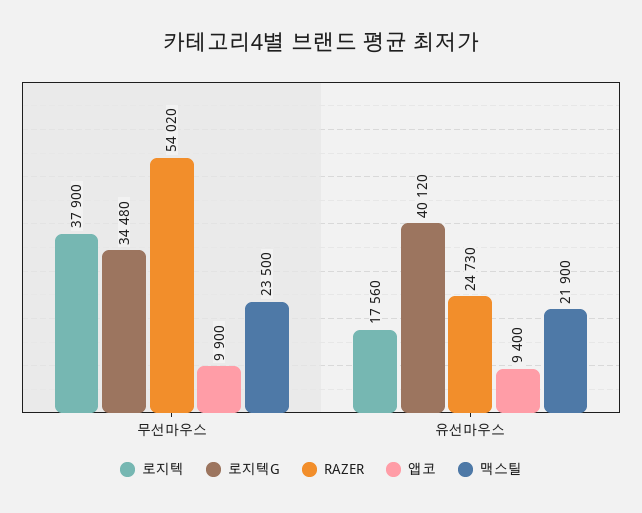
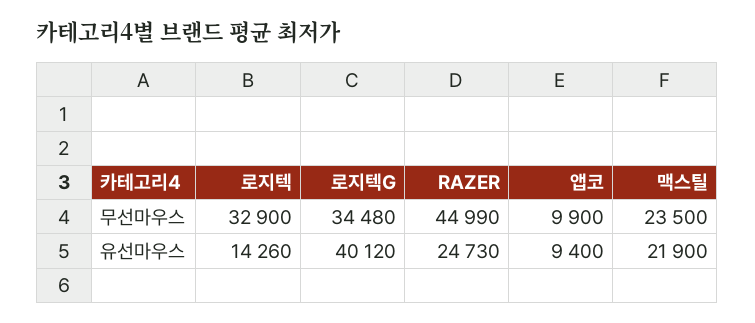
로지텍, 무선마우스: 37900 -> 32900
RAZER, 무선마우스: 54020 -> 44990
로지텍, 유선마우스: 17560 -> 14260

